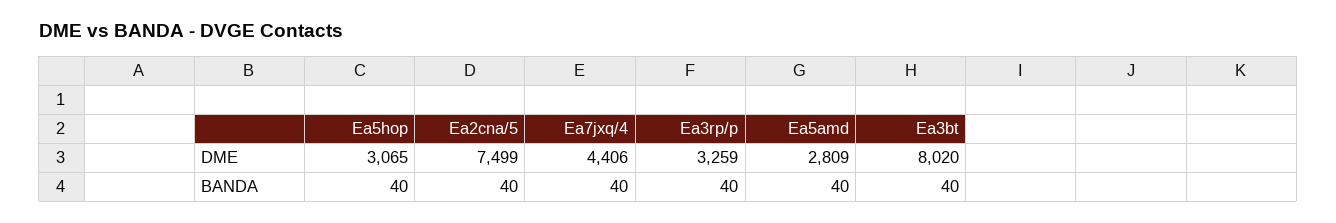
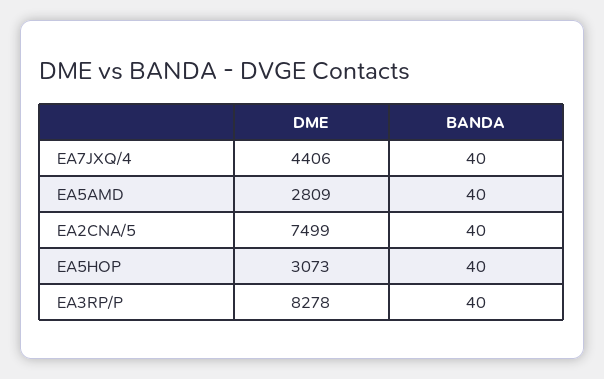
Ea5hop, DME: 3065 -> 3073
Ea3rp/p, DME: 3259 -> 8278
Ea3bt, DME: 8020 -> none
Ea3bt, BANDA: 40 -> none

